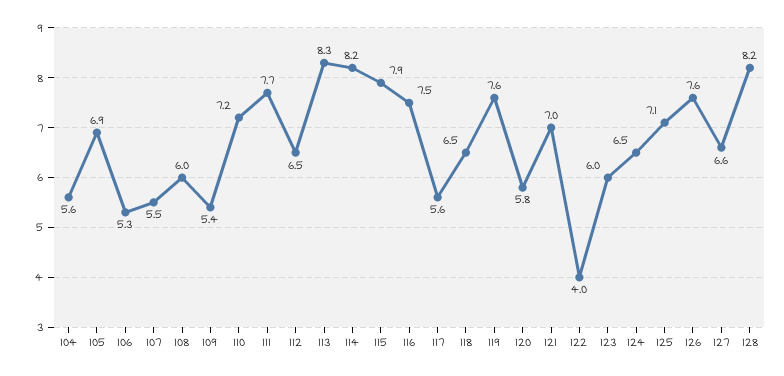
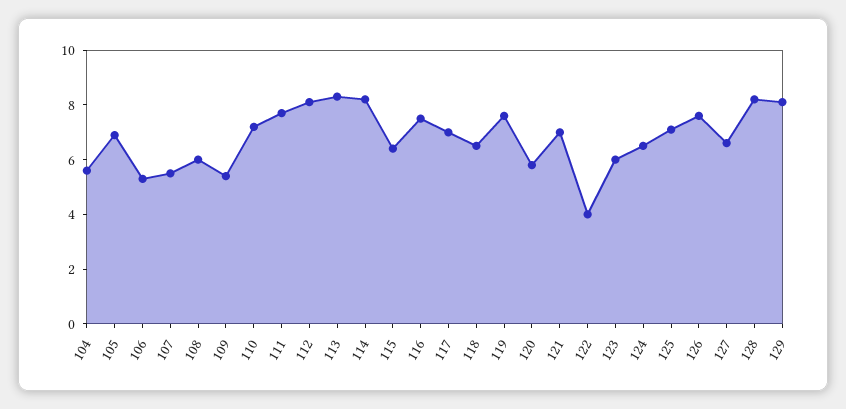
112: 6.5 -> 8
115: 7.9 -> 6.5
117: 5.6 -> 7
129: none -> 8

